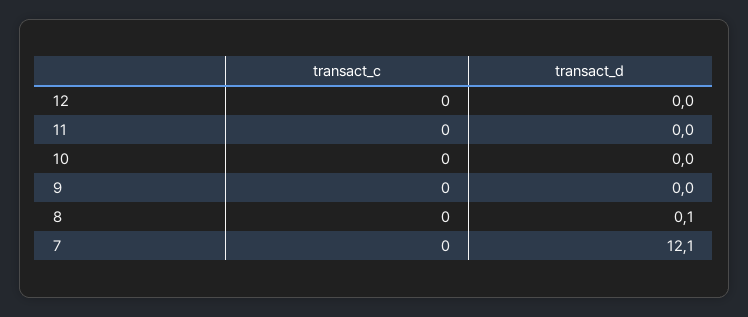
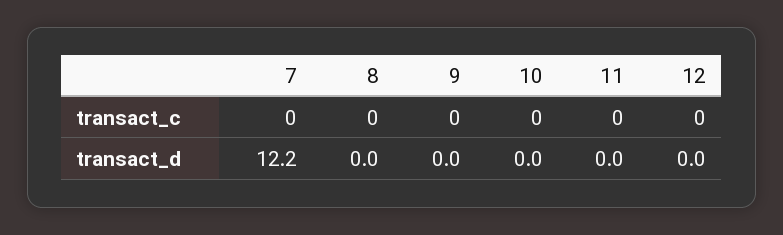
transact_d, 8: 0.1 -> 0
transact_d, 7: 12.1 -> 12.2

